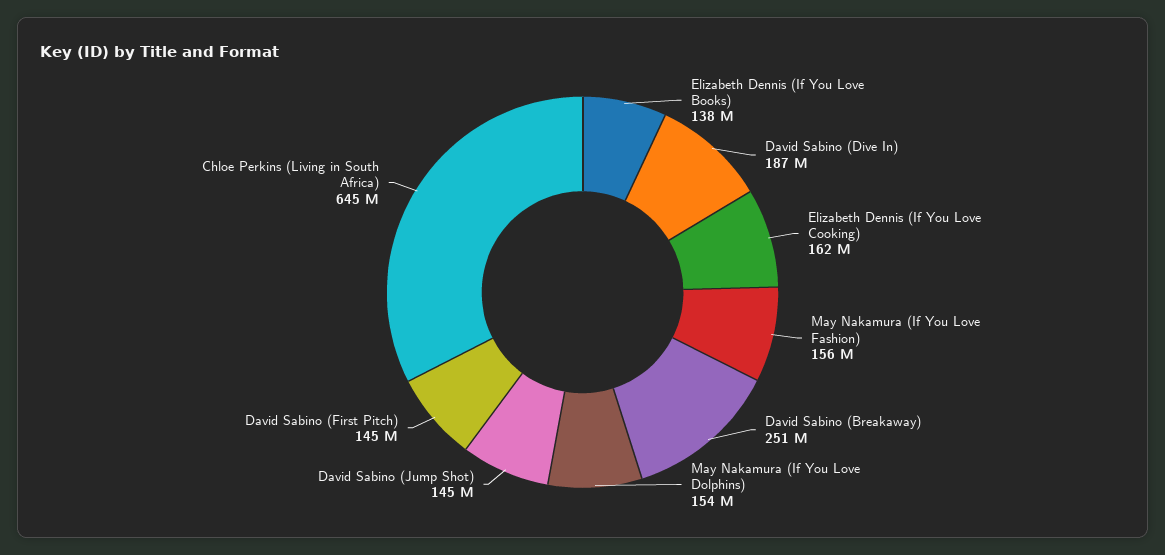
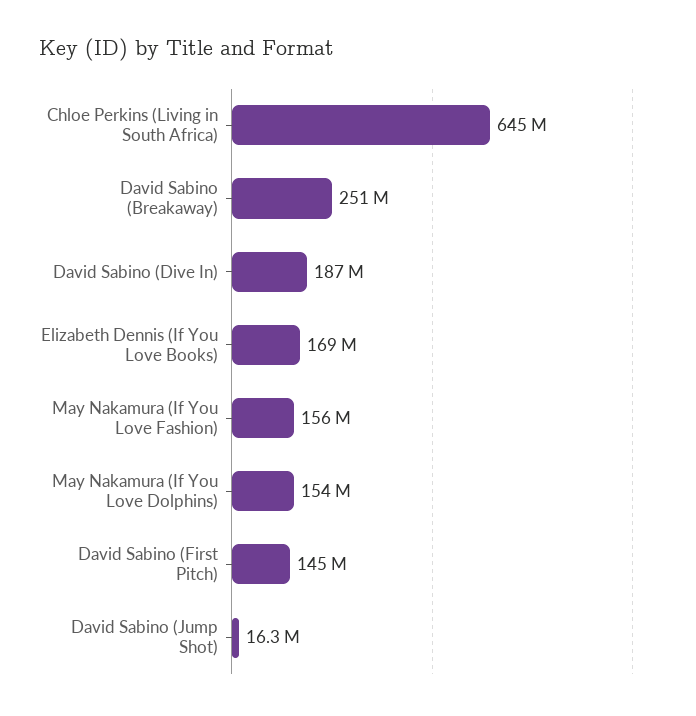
Elizabeth Dennis (If You Love Books): 138000000 -> 169000000
Elizabeth Dennis (If You Love Cooking): 162000000 -> none
David Sabino (Jump Shot): 145000000 -> 16300000

